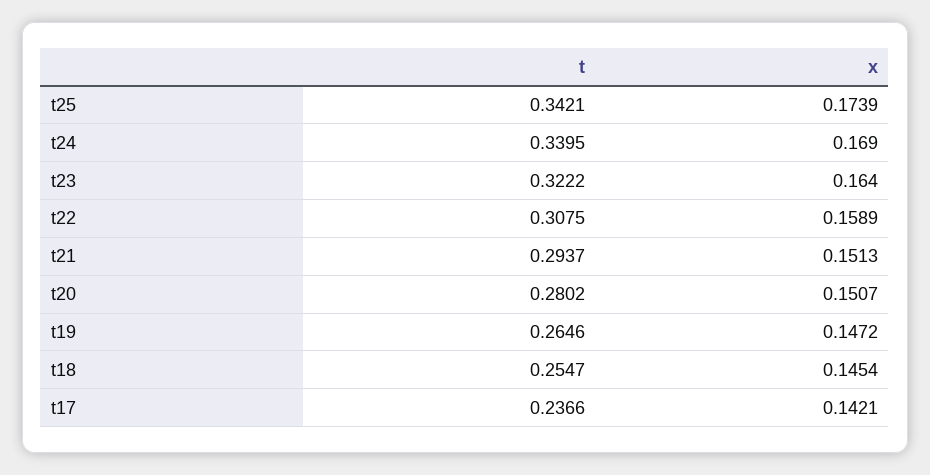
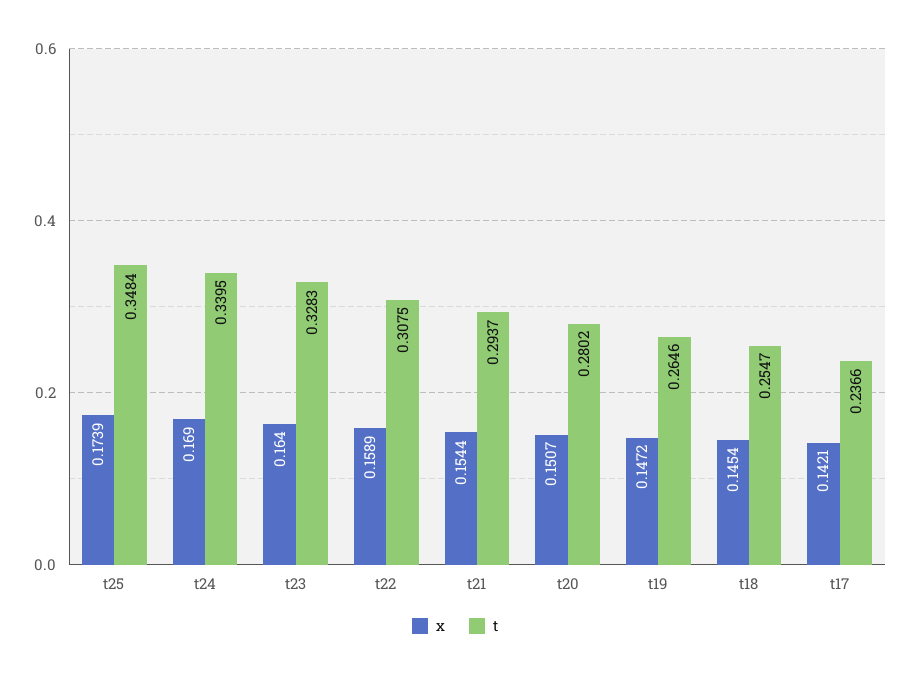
t, t25: 0.3421 -> 0.3484
t, t23: 0.3222 -> 0.3283
x, t21: 0.1513 -> 0.1544

